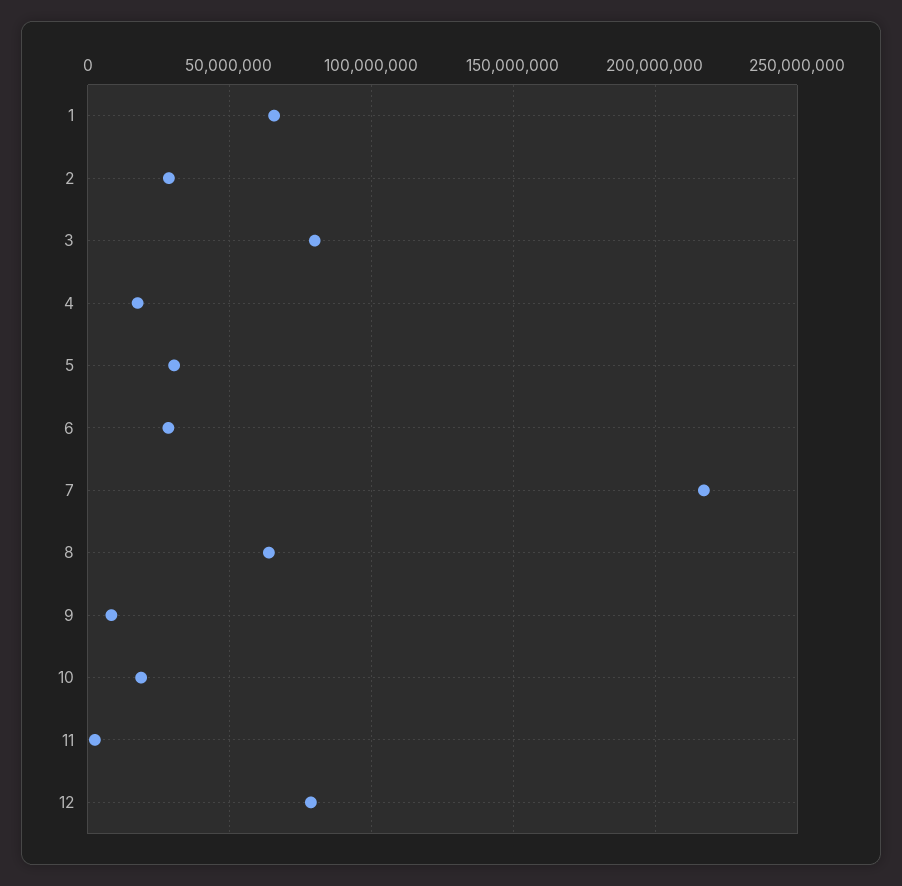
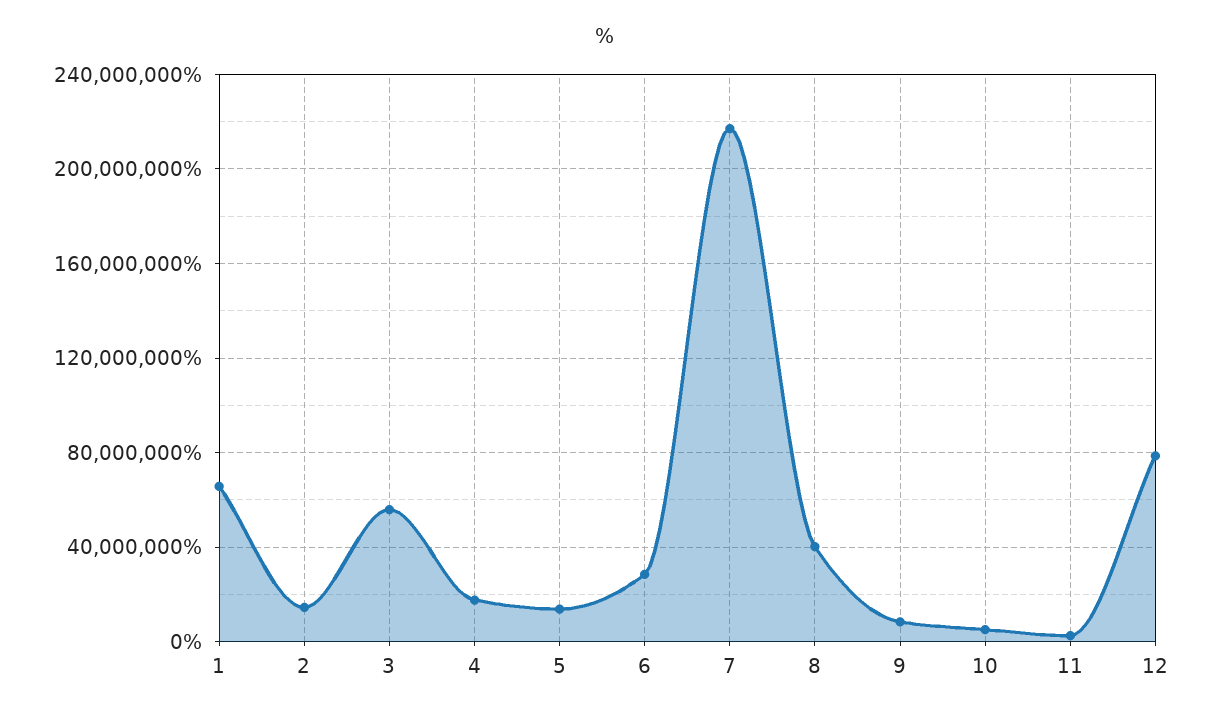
2: 30000000 -> 15000000
3: 80000000 -> 55000000
5: 30000000 -> 15000000
8: 65000000 -> 40000000
10: 20000000 -> 5000000

